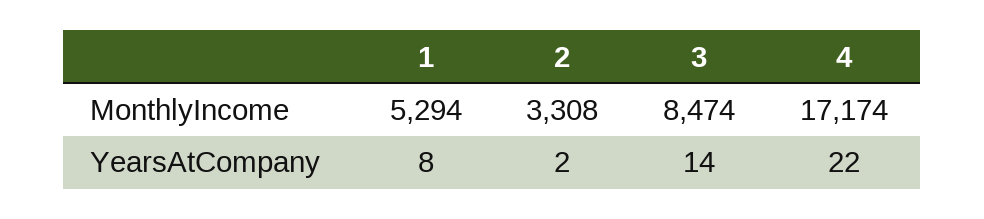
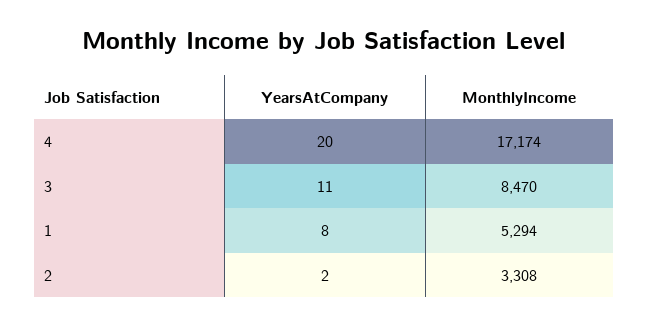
3, MonthlyIncome: 8474 -> 8470
3, YearsAtCompany: 14 -> 11
4, YearsAtCompany: 22 -> 20

